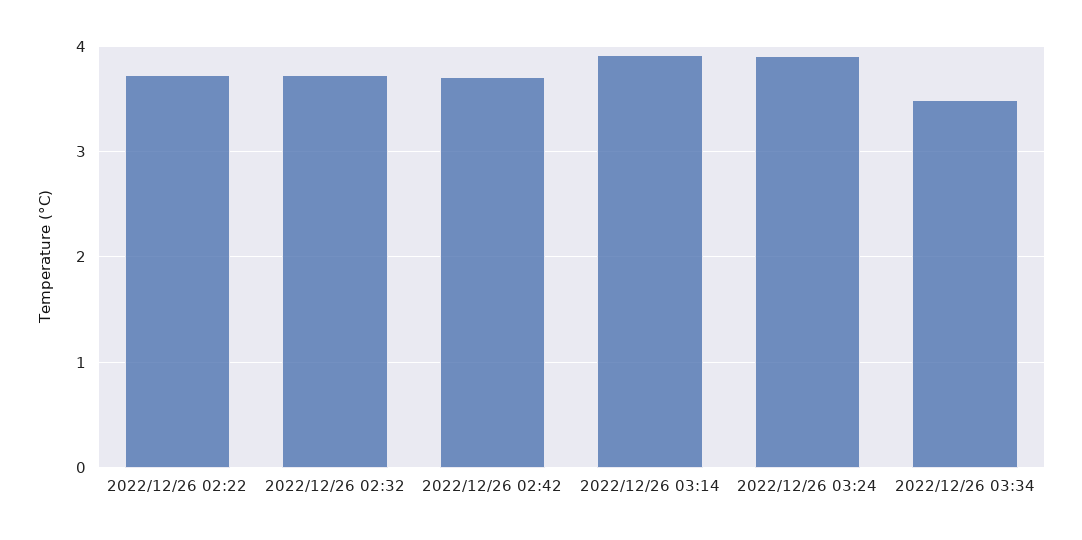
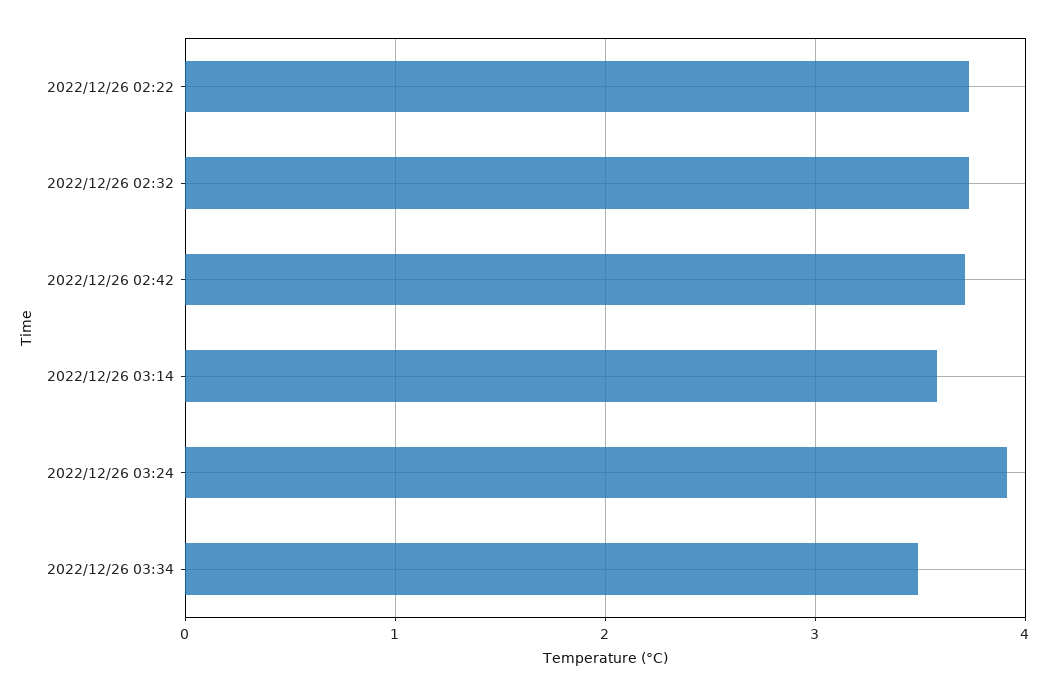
2022/12/26 03:14: 3.9 -> 3.6

